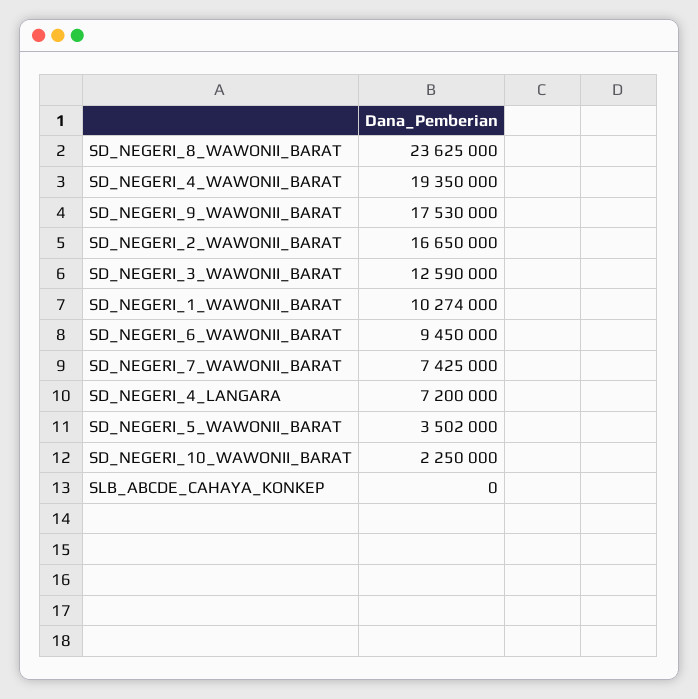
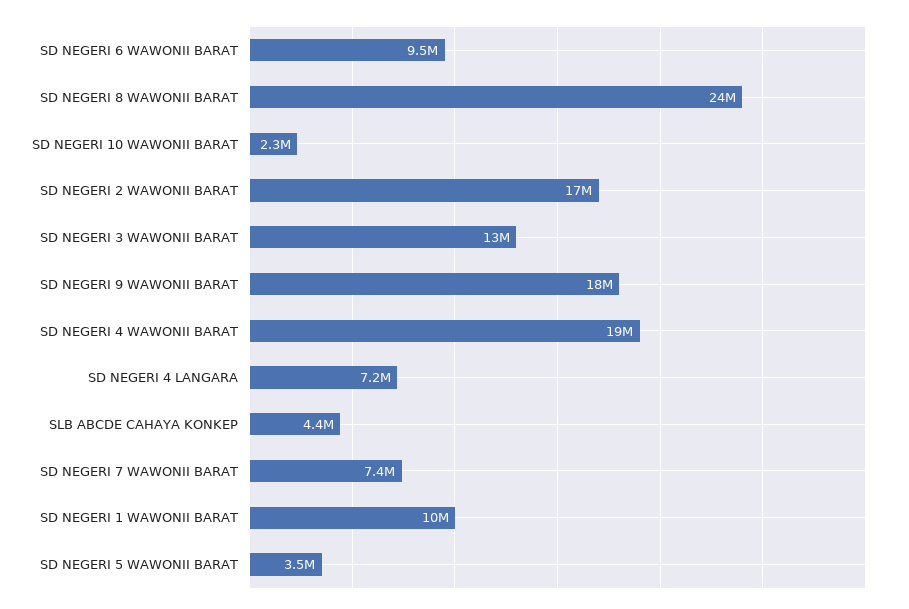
SLB_ABCDE_CAHAYA_KONKEP: 0 -> 4400000

